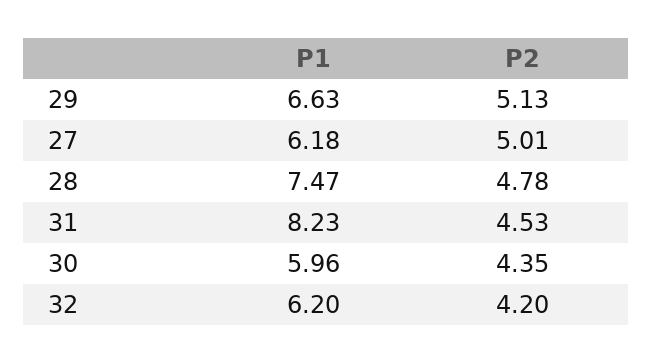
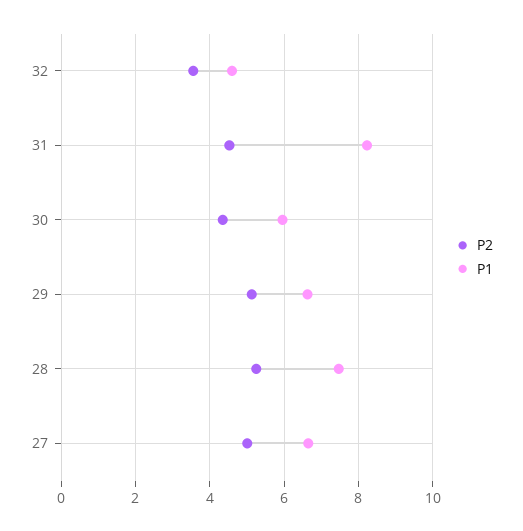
P1, 27: 6.18 -> 6.6
P2, 28: 4.78 -> 5.2
P1, 32: 6.2 -> 4.6
P2, 32: 4.2 -> 3.6

